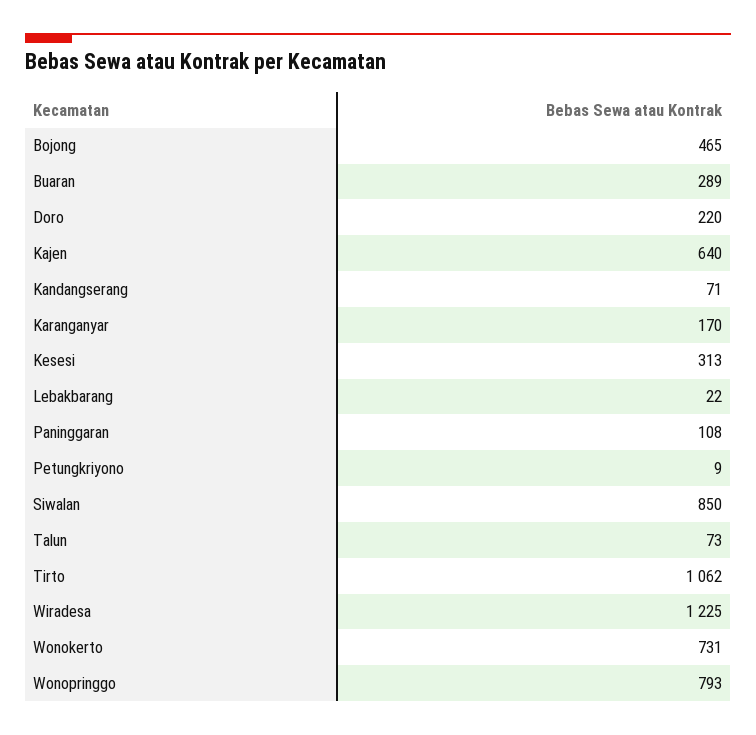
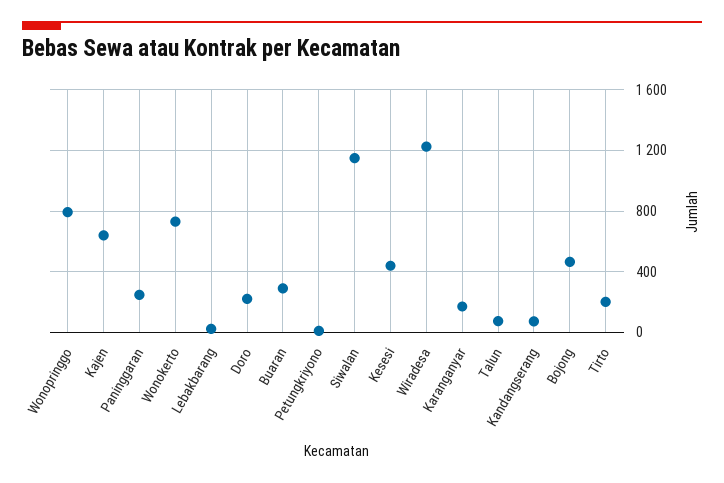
Kesesi: 313 -> 450
Paninggaran: 108 -> 250
Siwalan: 850 -> 1150
Tirto: 1062 -> 200

